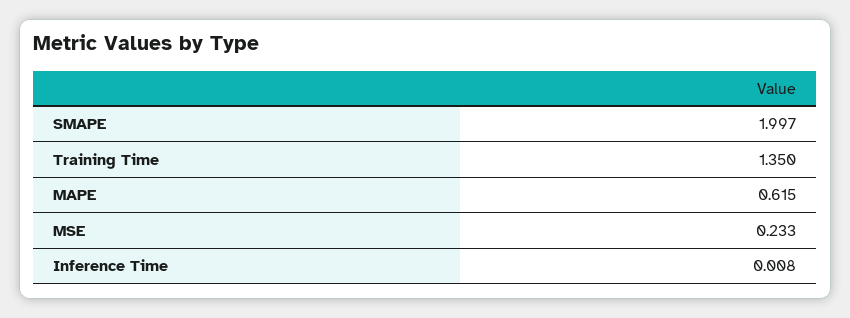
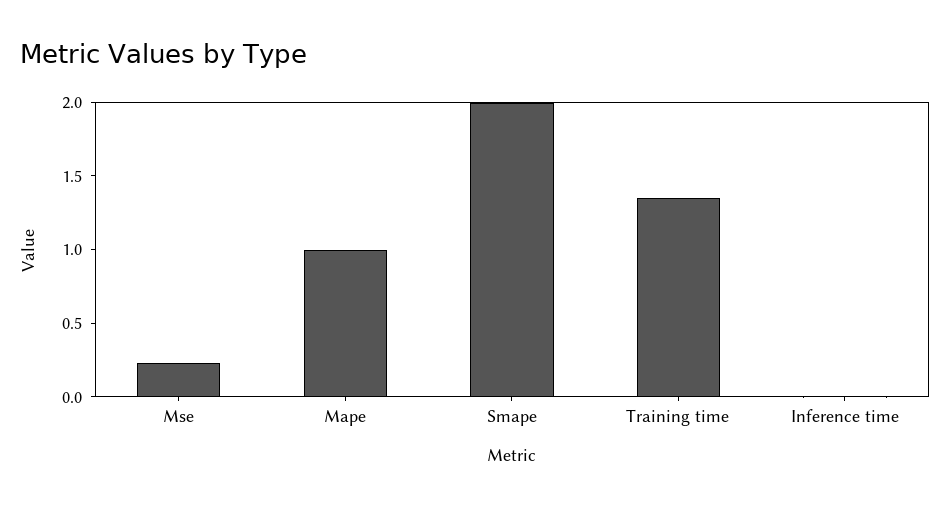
MAPE: 0.615 -> 1

